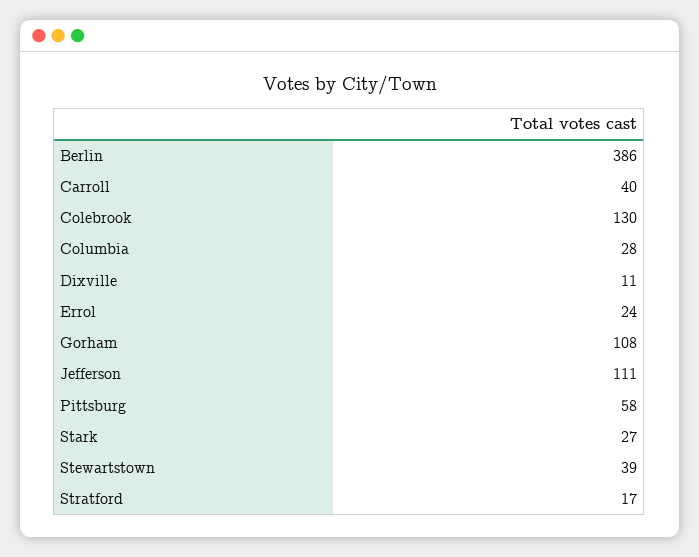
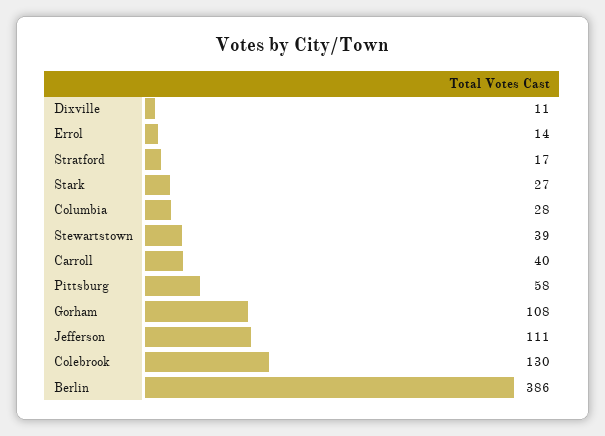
Errol: 24 -> 14

